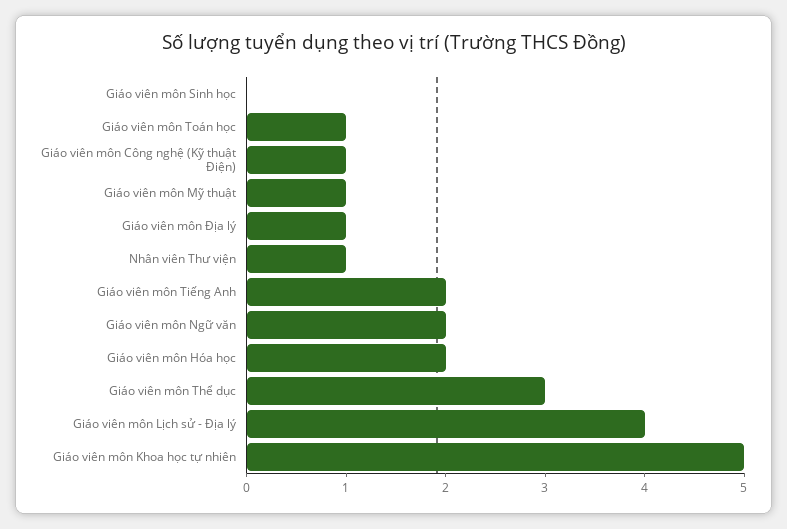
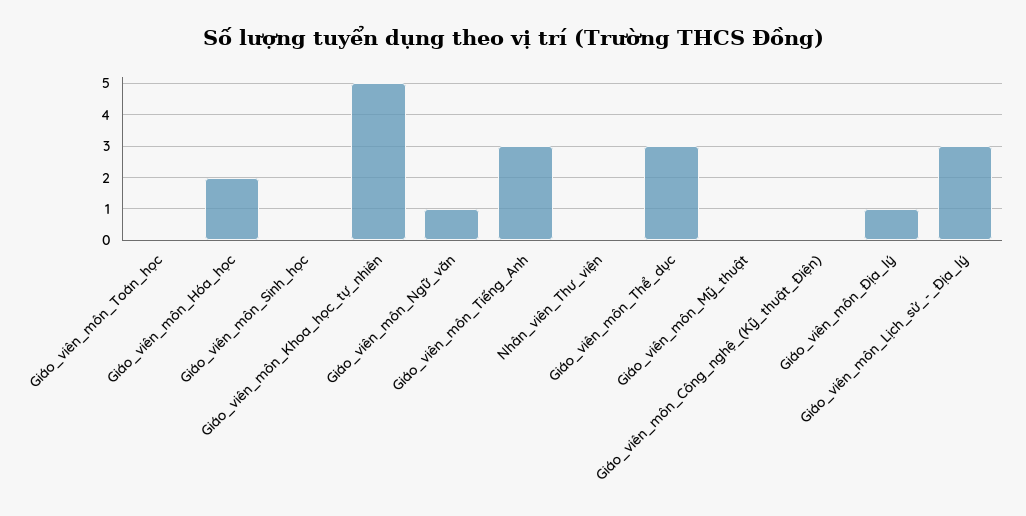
Giáo viên môn Toán học: 1 -> 0
Giáo viên môn Công nghệ (Kỹ thuật Điện): 1 -> 0
Giáo viên môn Mỹ thuật: 1 -> 0
Nhân viên Thư viện: 1 -> 0
Giáo viên môn Tiếng Anh: 2 -> 3
Giáo viên môn Ngữ văn: 2 -> 1
Giáo viên môn Lịch sử - Địa lý: 4 -> 3

